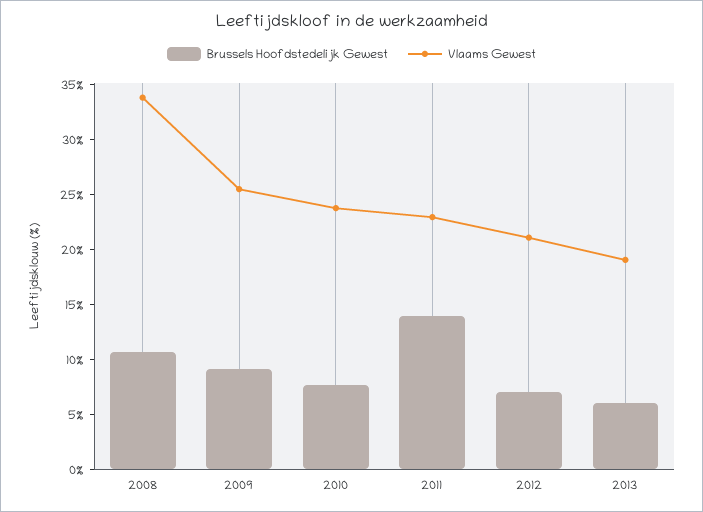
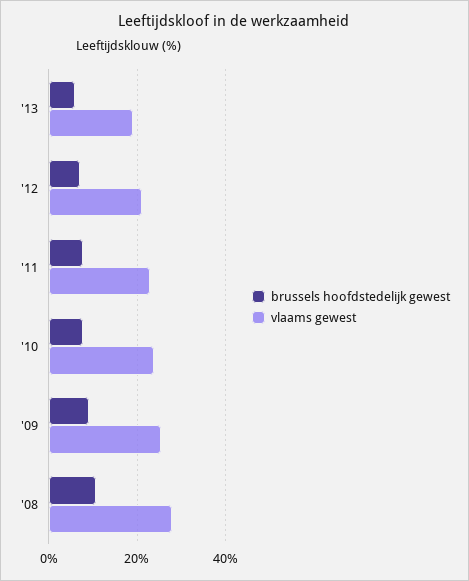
Vlaams Gewest, 2008: 34 -> 28
Brussels Hoofdstedelijk Gewest, 2011: 14 -> 8

